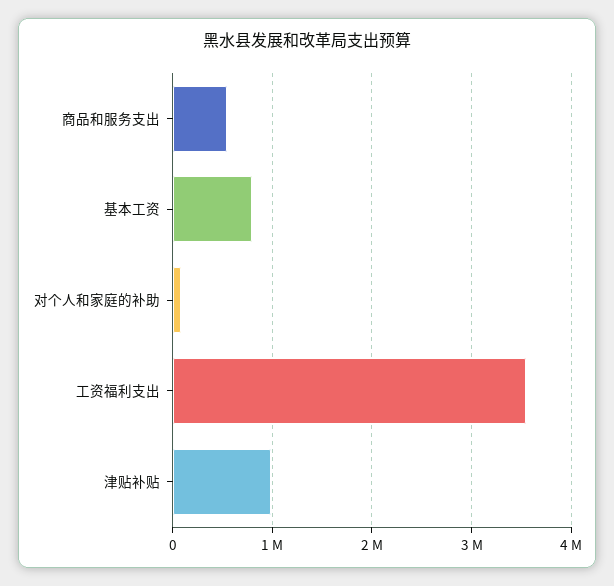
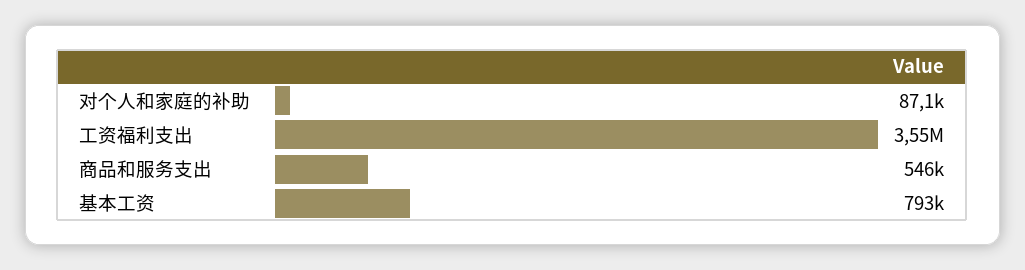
津贴补贴: 1000000 -> none

